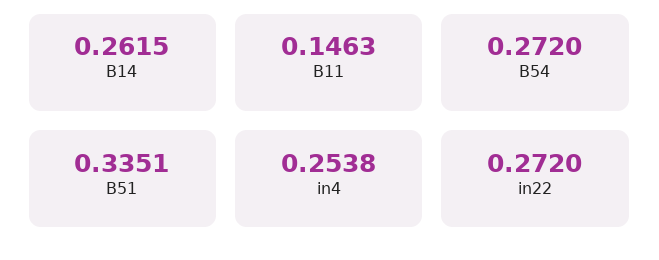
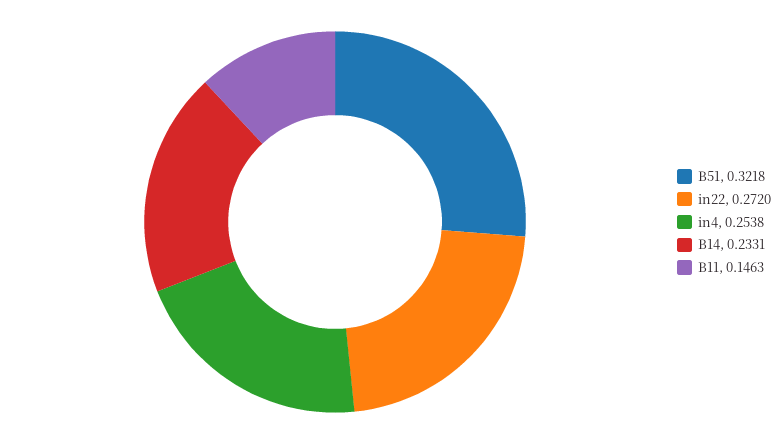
B14: 0.2615 -> 0.2331
B54: 0.272 -> none
B51: 0.3351 -> 0.3218

